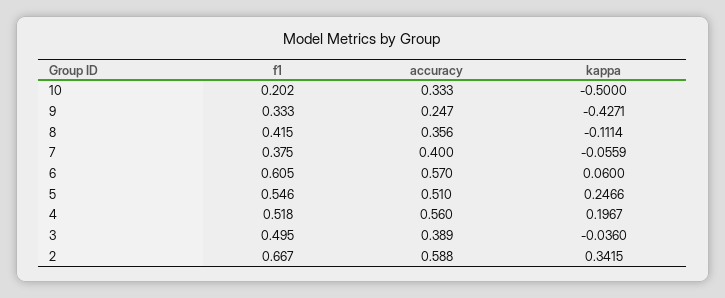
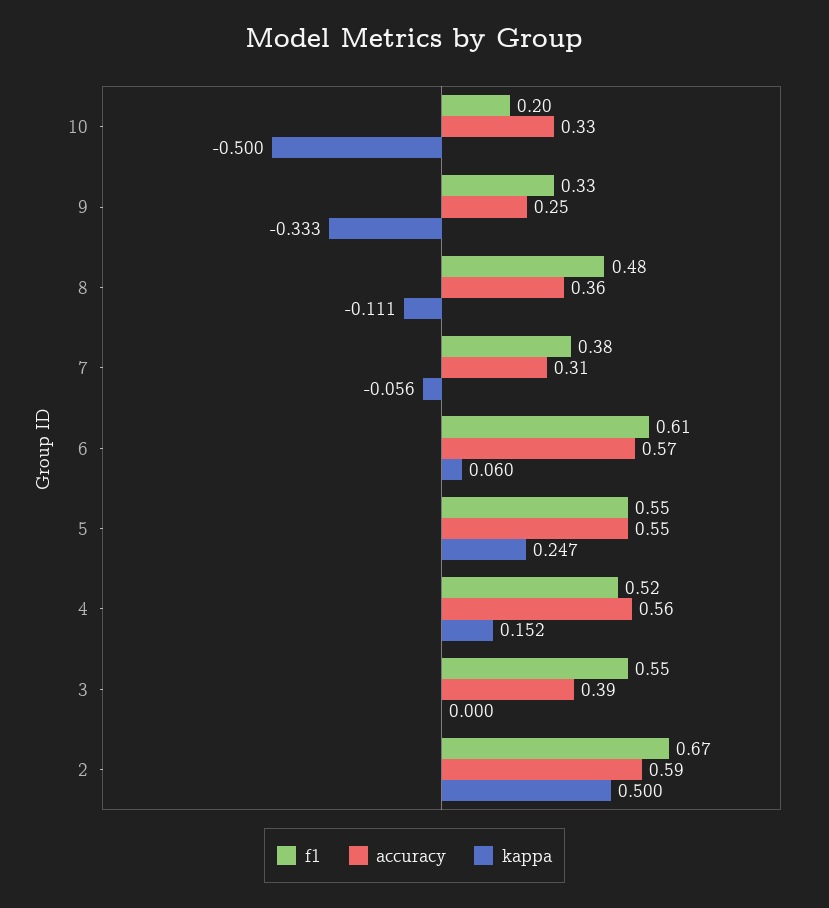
kappa, 9: -0.4271 -> -0.333
f1, 8: 0.415 -> 0.48
accuracy, 7: 0.4 -> 0.31
accuracy, 5: 0.51 -> 0.55
kappa, 4: 0.1967 -> 0.152
f1, 3: 0.495 -> 0.55
kappa, 3: -0.036 -> 0
kappa, 2: 0.3415 -> 0.5

